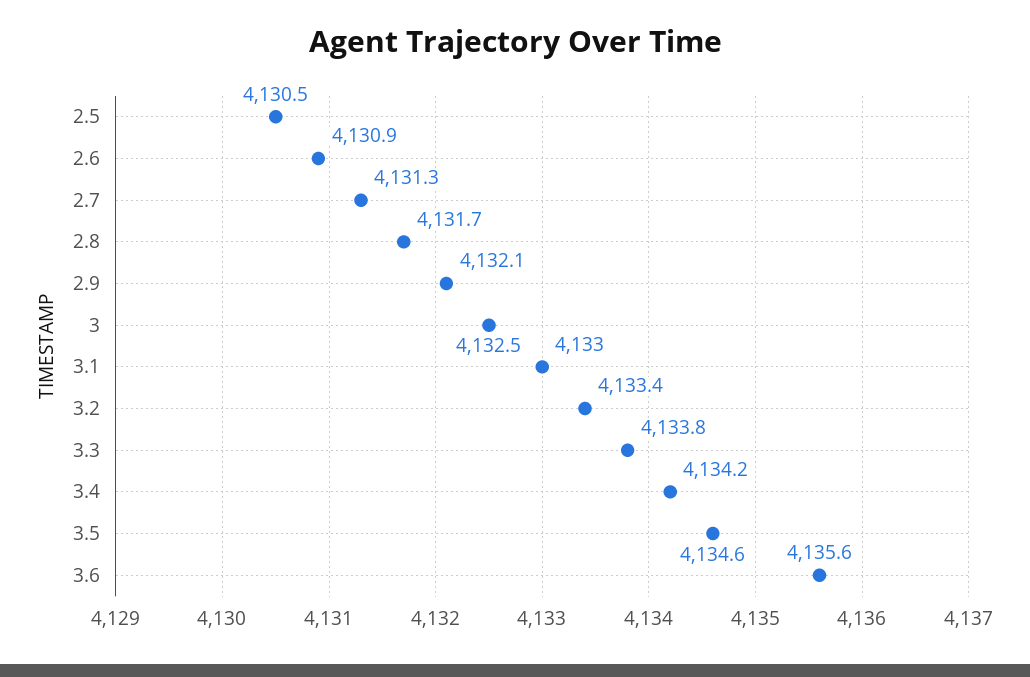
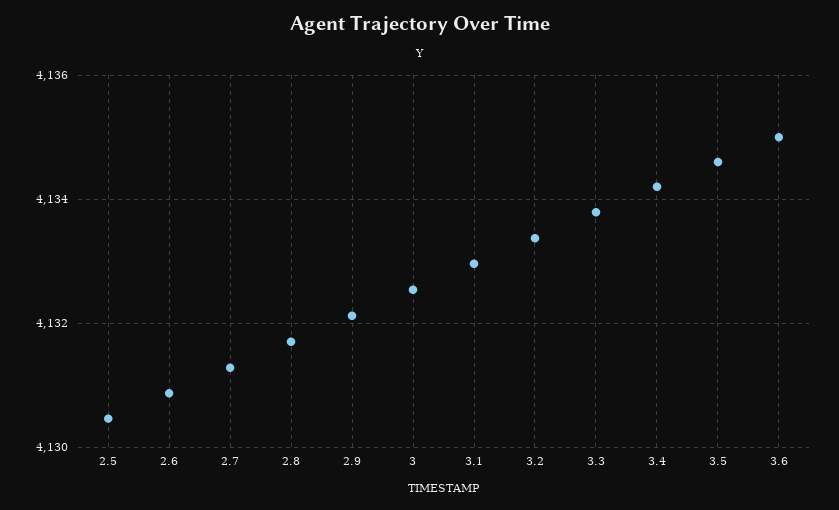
3.6: 4135.6 -> 4135

